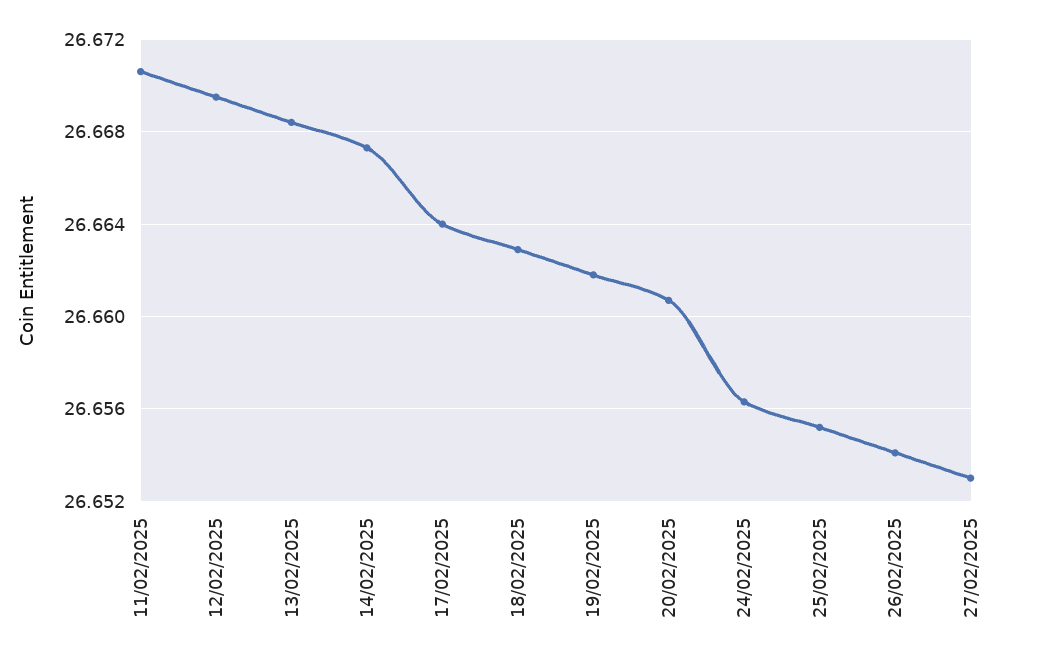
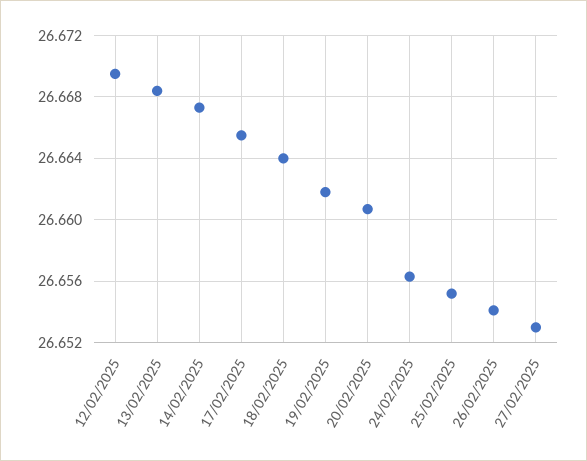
11/02/2025: 26.6705 -> none
17/02/2025: 26.664 -> 26.6655
18/02/2025: 26.663 -> 26.664

